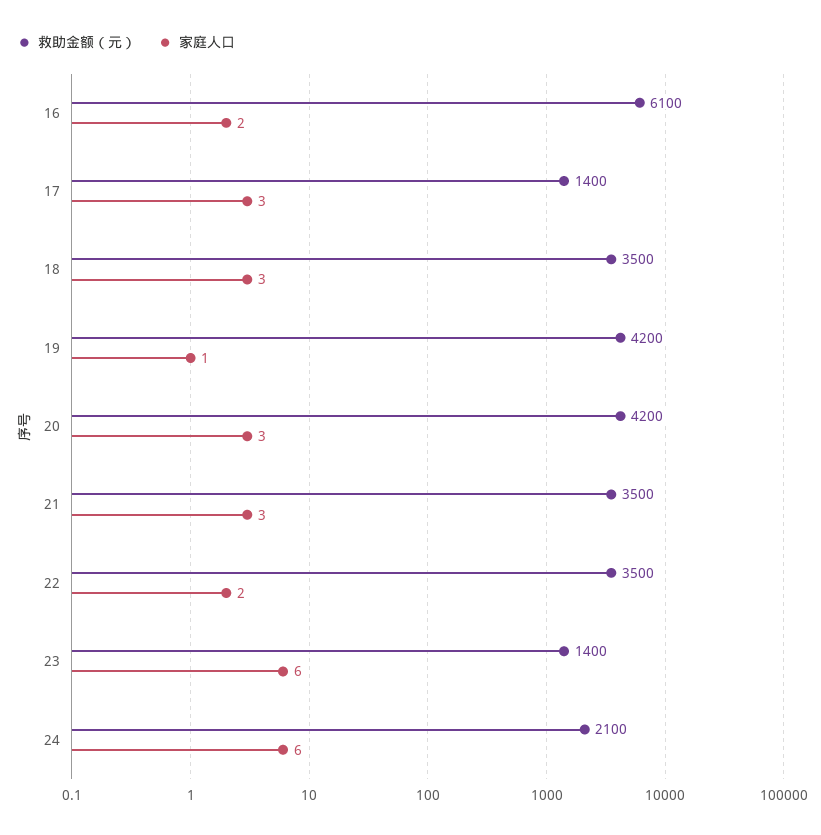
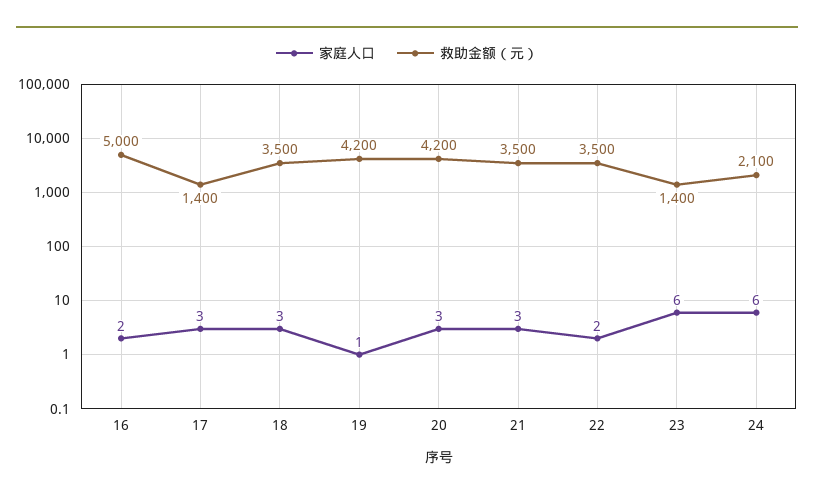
救助金额（元）, 16: 6100 -> 5000

